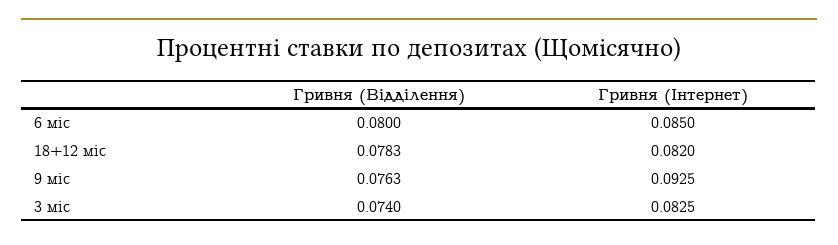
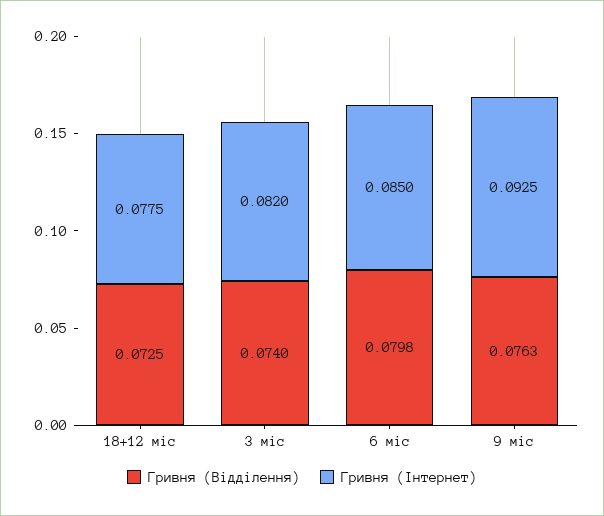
Гривня (Відділення), 6 міс: 0.08 -> 0.0798
Гривня (Відділення), 18+12 міс: 0.0783 -> 0.0725
Гривня (Інтернет), 18+12 міс: 0.082 -> 0.0775
Гривня (Інтернет), 3 міс: 0.0825 -> 0.082

